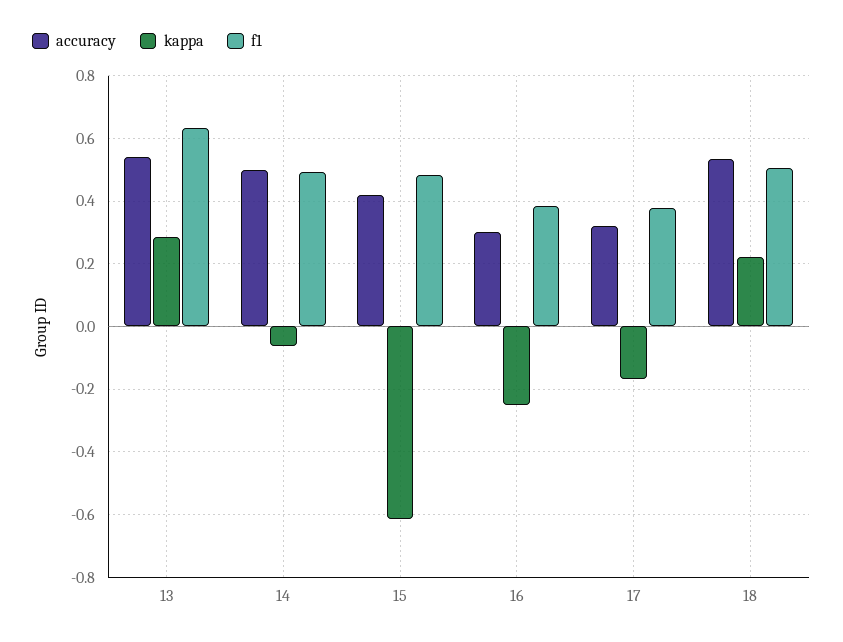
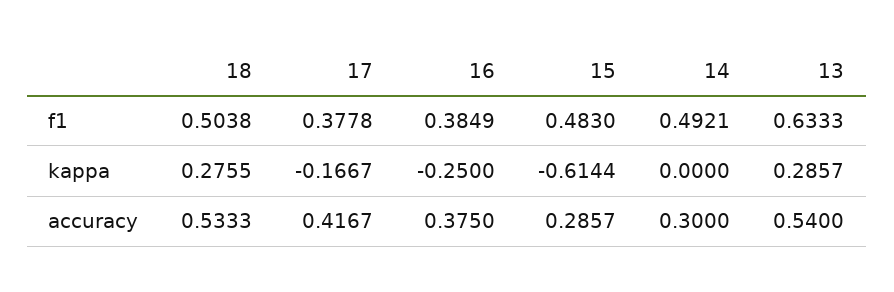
accuracy, 14: 0.5 -> 0.3
kappa, 14: -0.06 -> 0
accuracy, 15: 0.42 -> 0.2857
accuracy, 16: 0.3 -> 0.375
accuracy, 17: 0.32 -> 0.4167
kappa, 18: 0.22 -> 0.2755

